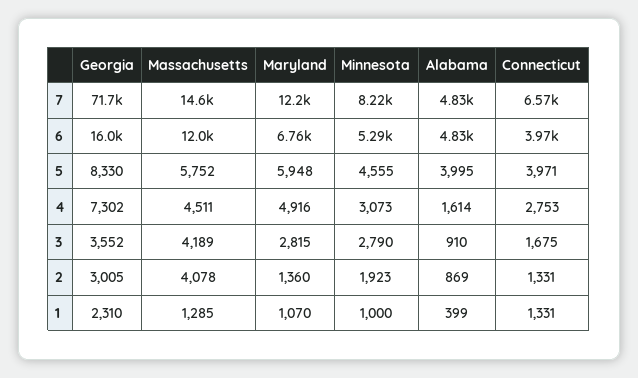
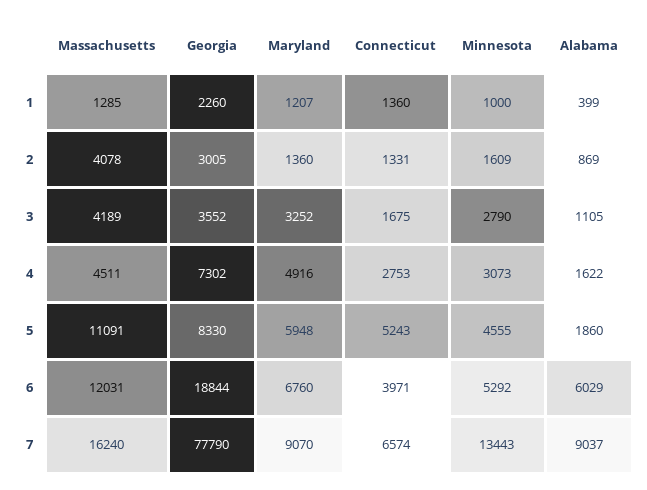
Georgia, 7: 71700 -> 77790
Massachusetts, 7: 14600 -> 16240
Maryland, 7: 12200 -> 9070
Minnesota, 7: 8220 -> 13443
Alabama, 7: 4830 -> 9037
Georgia, 6: 16000 -> 18844
Alabama, 6: 4830 -> 6029
Massachusetts, 5: 5752 -> 11091
Alabama, 5: 3995 -> 1860
Connecticut, 5: 3971 -> 5243
Alabama, 4: 1614 -> 1622
Maryland, 3: 2815 -> 3252
Alabama, 3: 910 -> 1105
Minnesota, 2: 1923 -> 1609
Georgia, 1: 2310 -> 2260
Maryland, 1: 1070 -> 1207
Connecticut, 1: 1331 -> 1360

